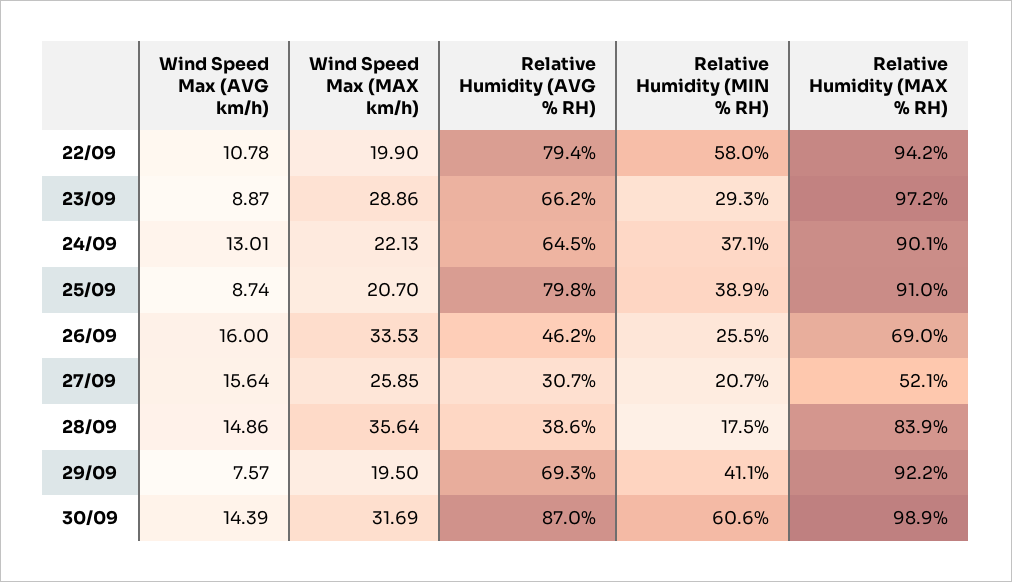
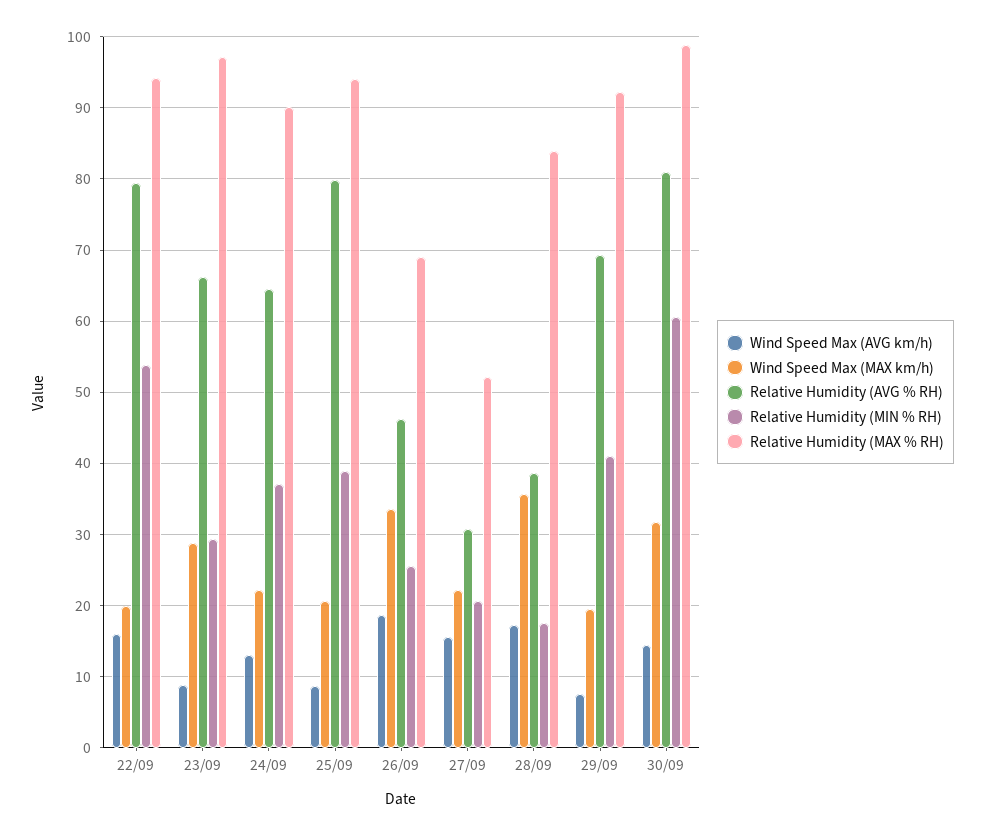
Wind Speed Max (AVG km/h), 22/09: 10.78 -> 16
Relative Humidity (MIN % RH), 22/09: 58 -> 54
Relative Humidity (MAX % RH), 25/09: 91 -> 94
Wind Speed Max (AVG km/h), 26/09: 16 -> 19
Wind Speed Max (MAX km/h), 27/09: 25.85 -> 22
Wind Speed Max (AVG km/h), 28/09: 14.86 -> 17
Relative Humidity (AVG % RH), 30/09: 87 -> 81

